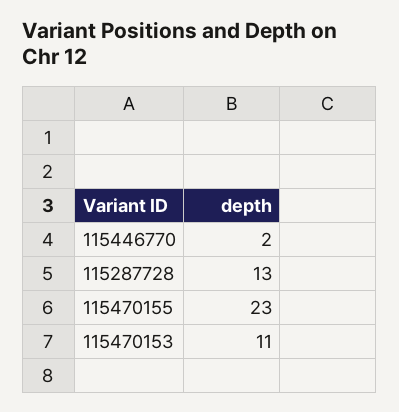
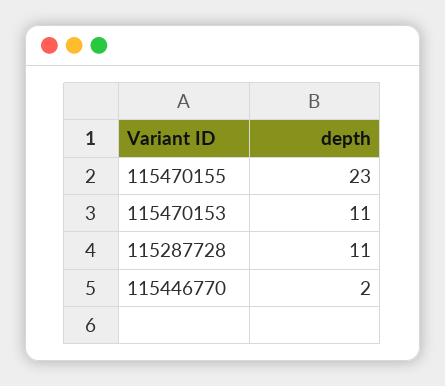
115287728: 13 -> 11

